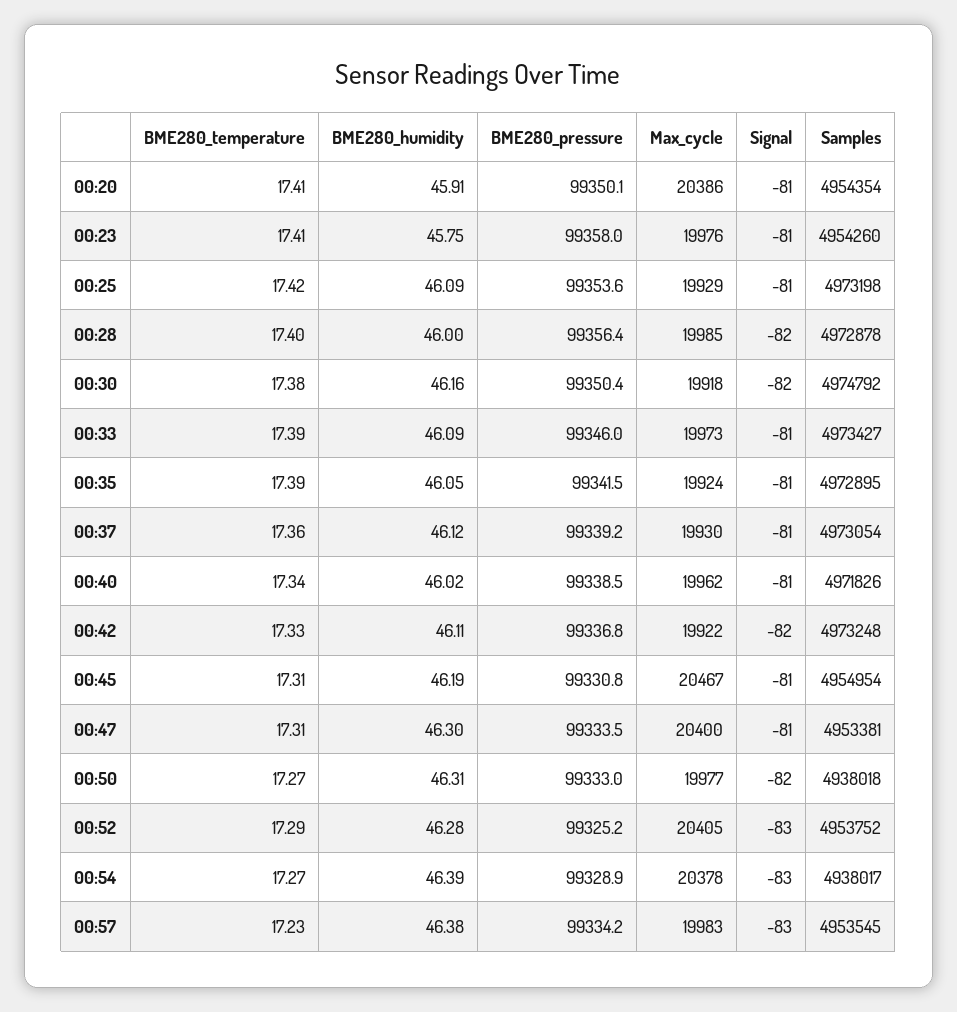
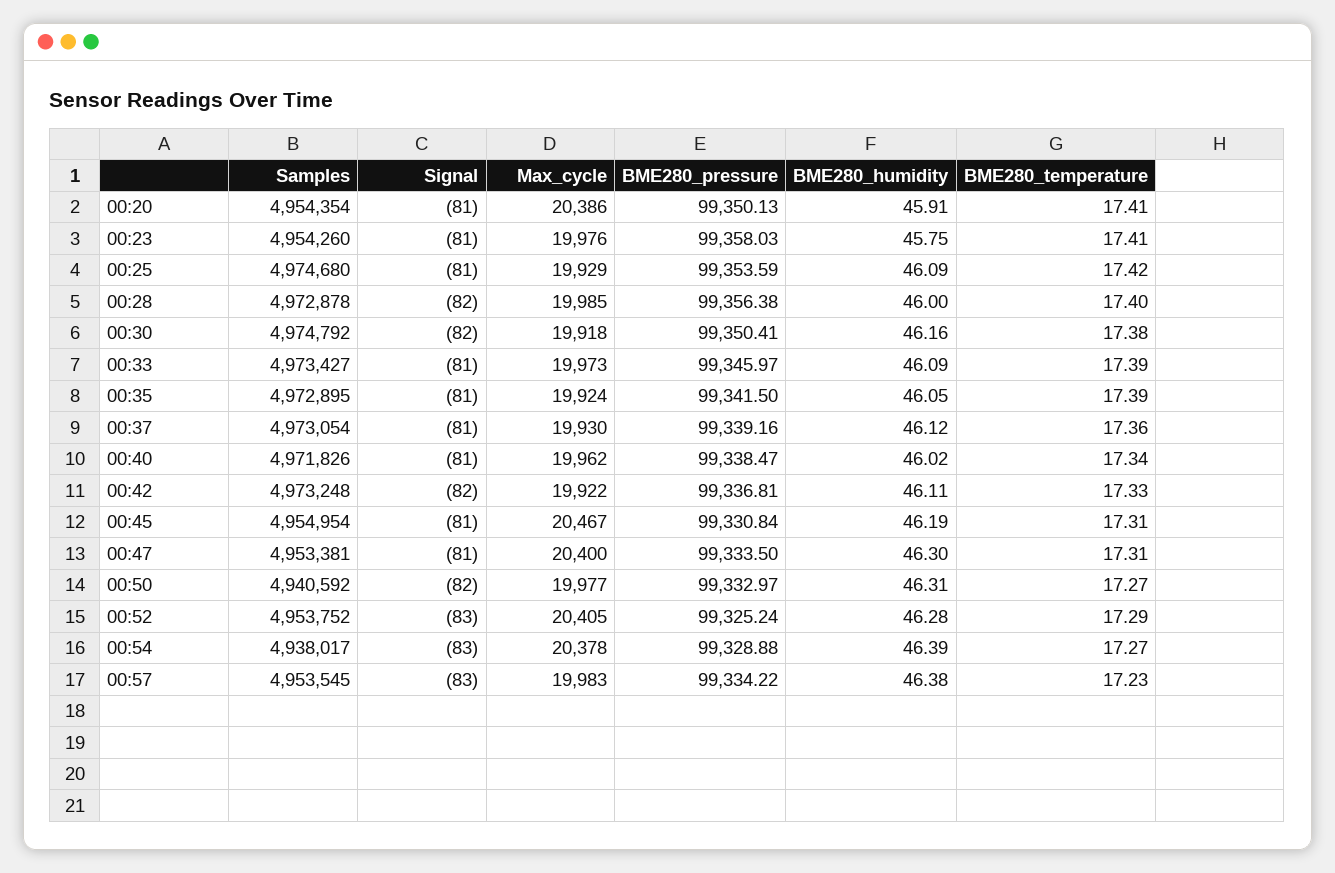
Samples, 00:25: 4973198 -> 4974680
Samples, 00:50: 4938018 -> 4940592

